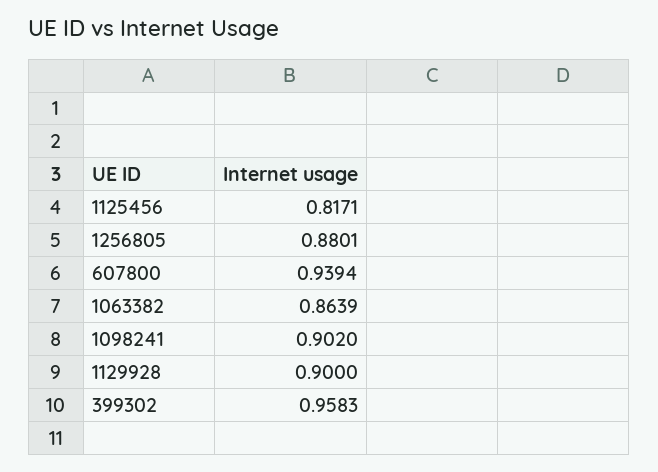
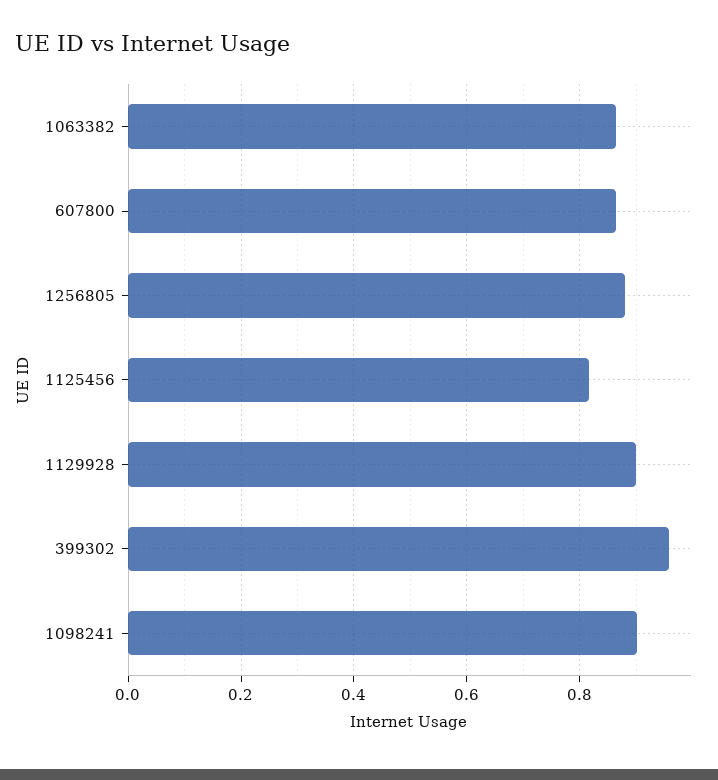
607800: 0.9394 -> 0.86

